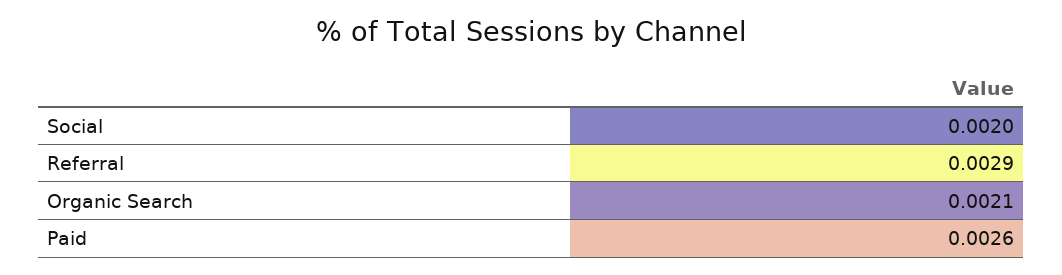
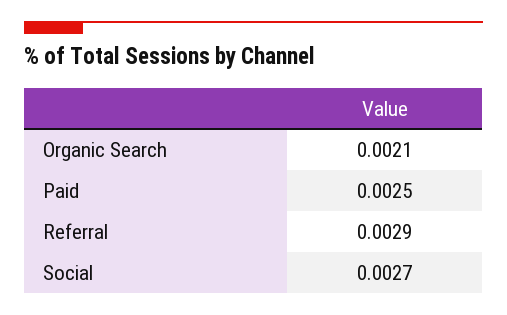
Social: 0.002 -> 0.0027
Paid: 0.0026 -> 0.0025

